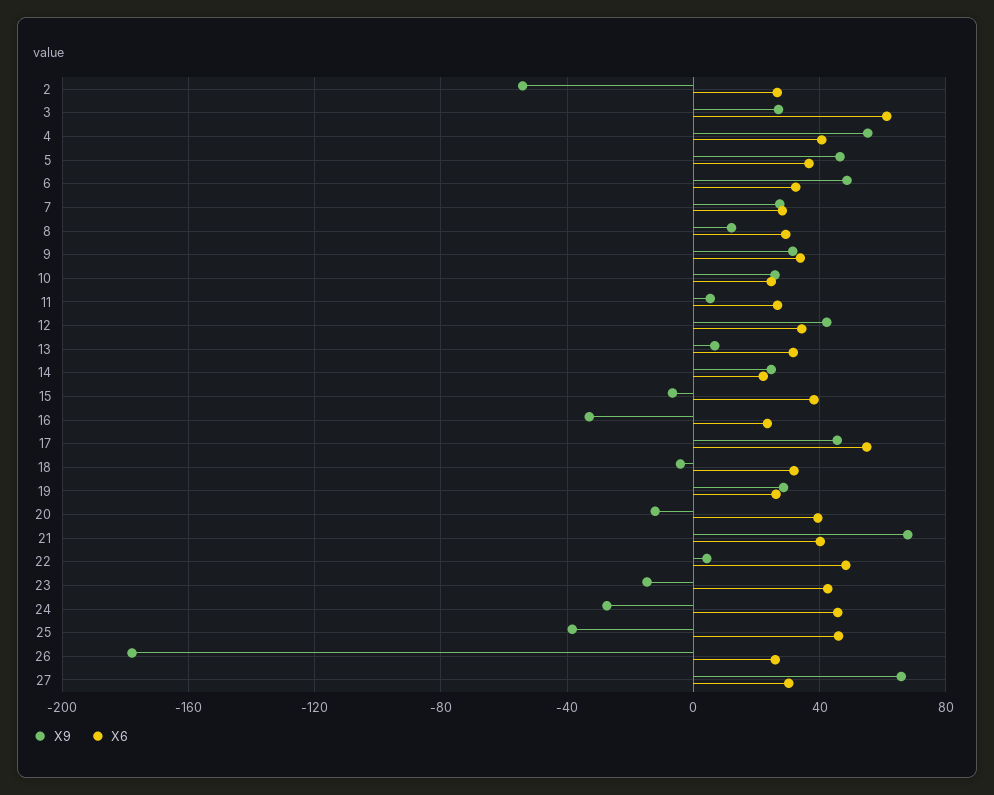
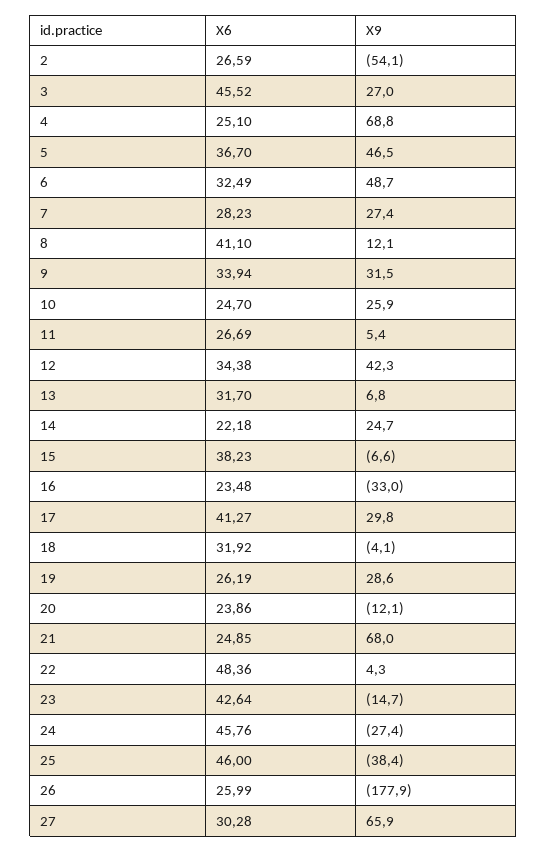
X6, 3: 60 -> 45.52
X9, 4: 55 -> 68.8
X6, 4: 40 -> 25.1
X6, 8: 30 -> 41.1
X9, 17: 45 -> 29.8
X6, 17: 55 -> 41.27
X6, 20: 40 -> 23.86
X6, 21: 40 -> 24.85

